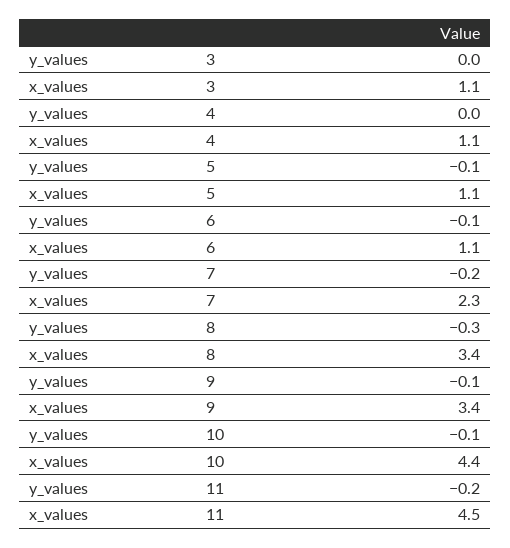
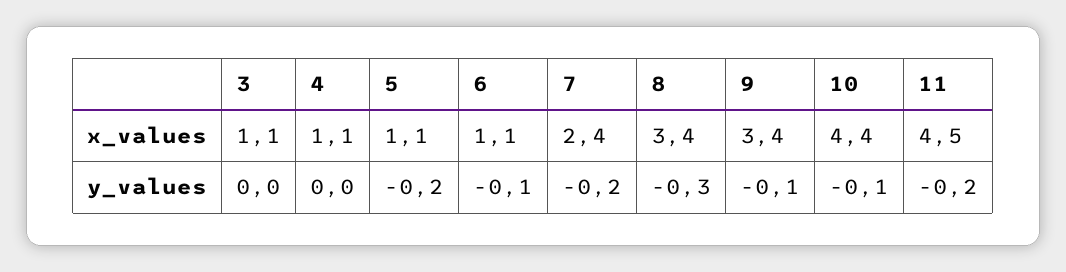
y_values, 5: -0.1 -> -0.2
x_values, 7: 2.3 -> 2.4

